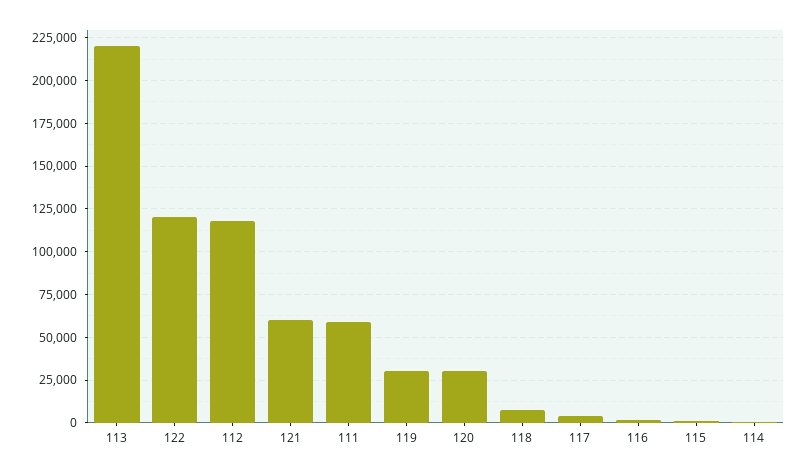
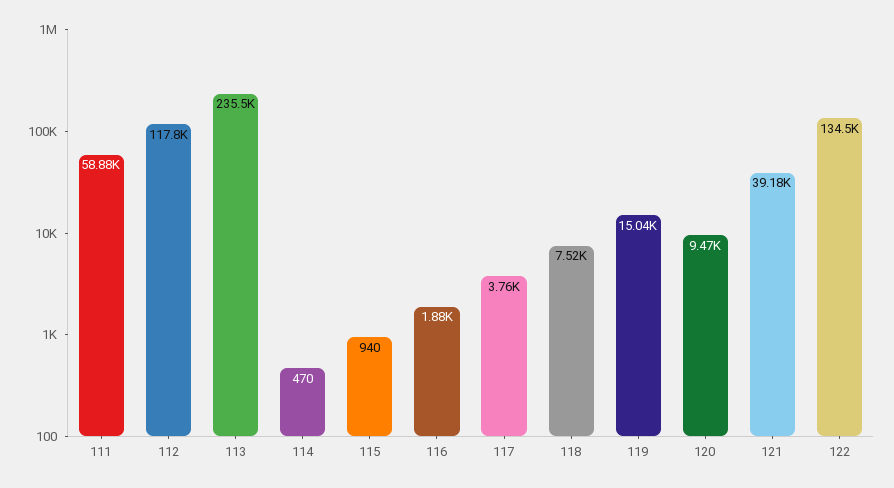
113: 220000 -> 235500
122: 120000 -> 134500
121: 60000 -> 39180
119: 30000 -> 15040
120: 30000 -> 9470

